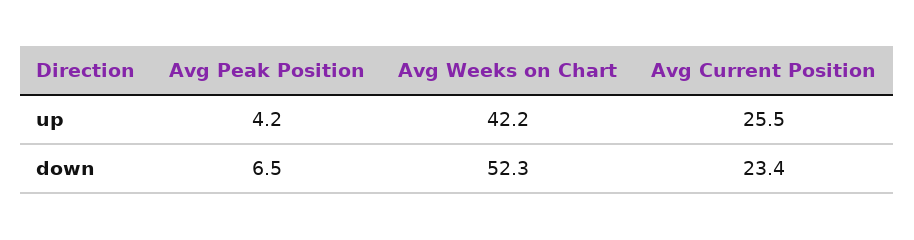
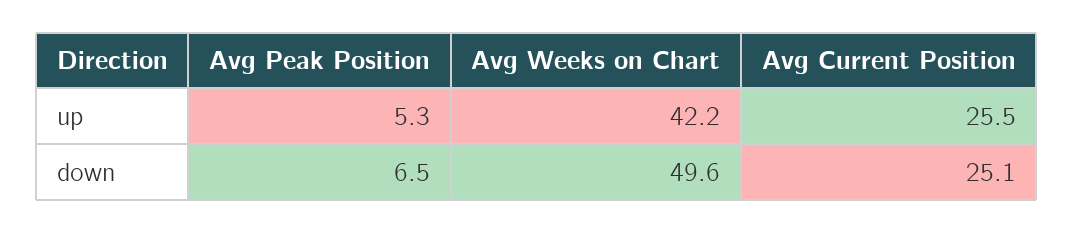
Avg Peak Position, up: 4.2 -> 5.3
Avg Weeks on Chart, down: 52.3 -> 49.6
Avg Current Position, down: 23.4 -> 25.1

